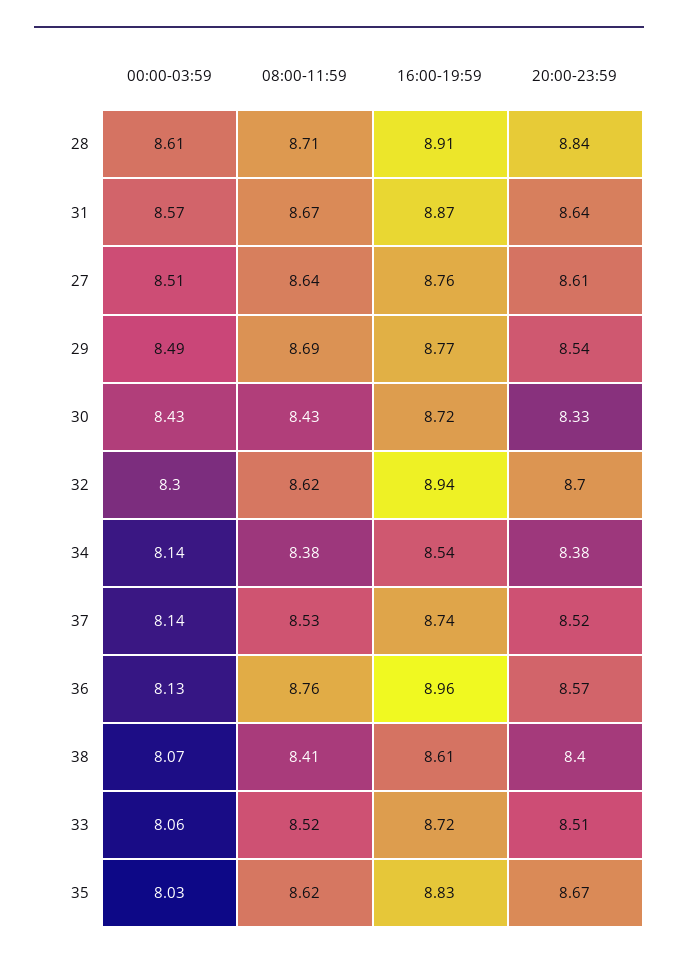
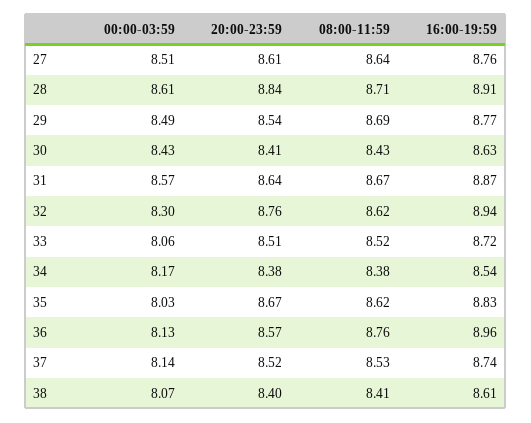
16:00-19:59, 30: 8.72 -> 8.63
20:00-23:59, 30: 8.33 -> 8.41
20:00-23:59, 32: 8.7 -> 8.76
00:00-03:59, 34: 8.14 -> 8.17

